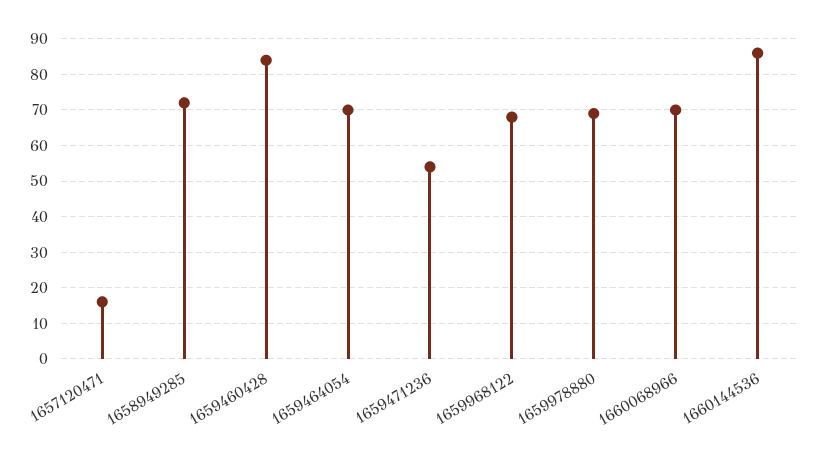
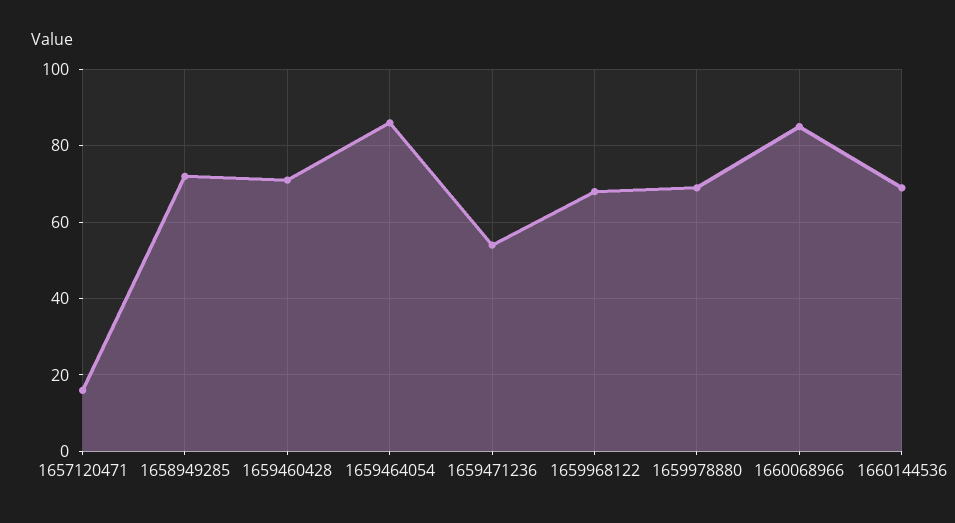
1659460428: 85 -> 70
1659464054: 70 -> 85
1660068966: 70 -> 85
1660144536: 85 -> 70

